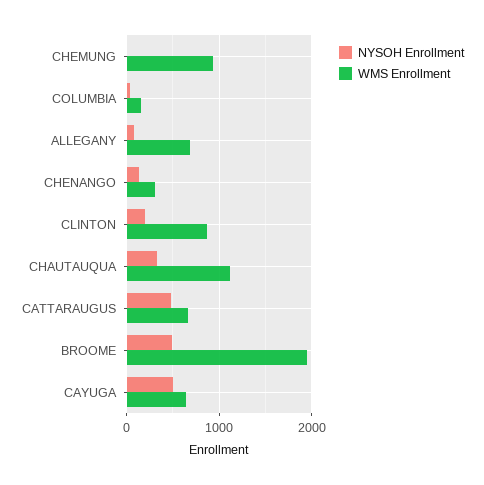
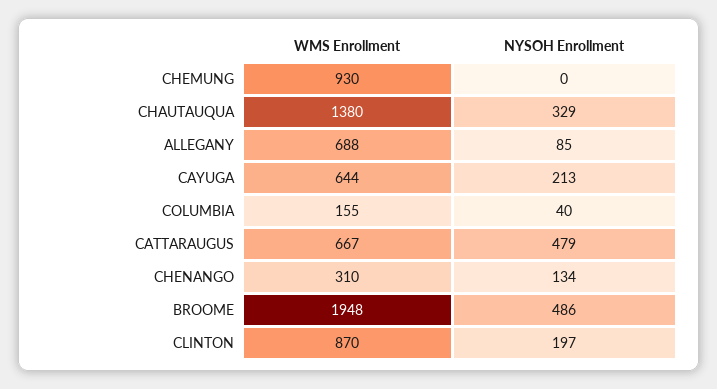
WMS Enrollment, CHAUTAUQUA: 1100 -> 1380
NYSOH Enrollment, CAYUGA: 500 -> 213

